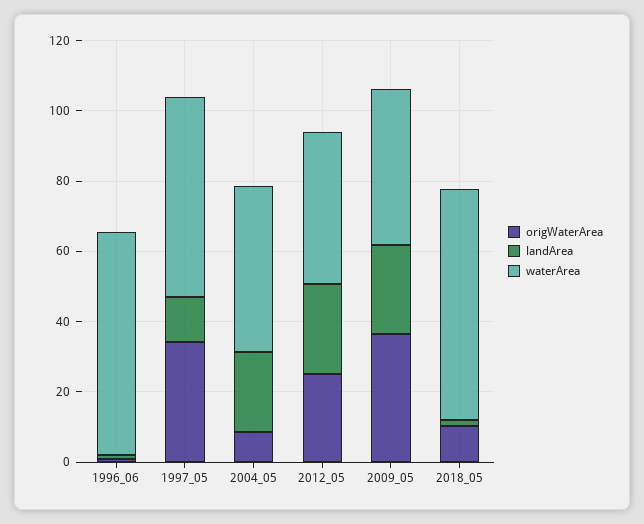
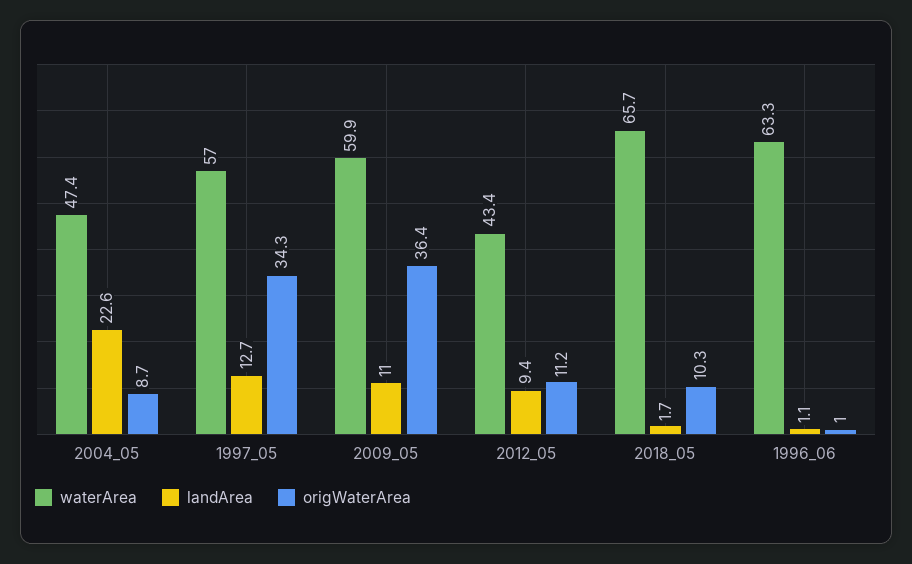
origWaterArea, 2012_05: 25 -> 11.2
landArea, 2012_05: 25 -> 9.4
landArea, 2009_05: 25 -> 11
waterArea, 2009_05: 45 -> 59.9

